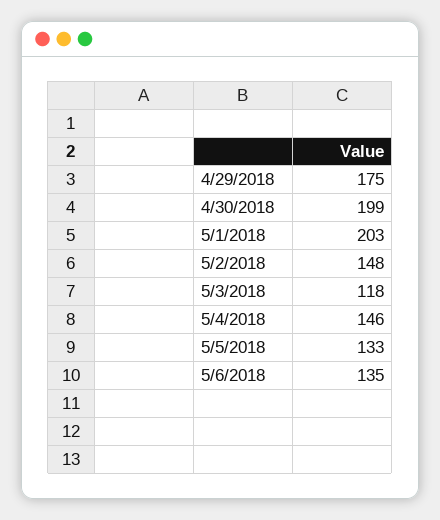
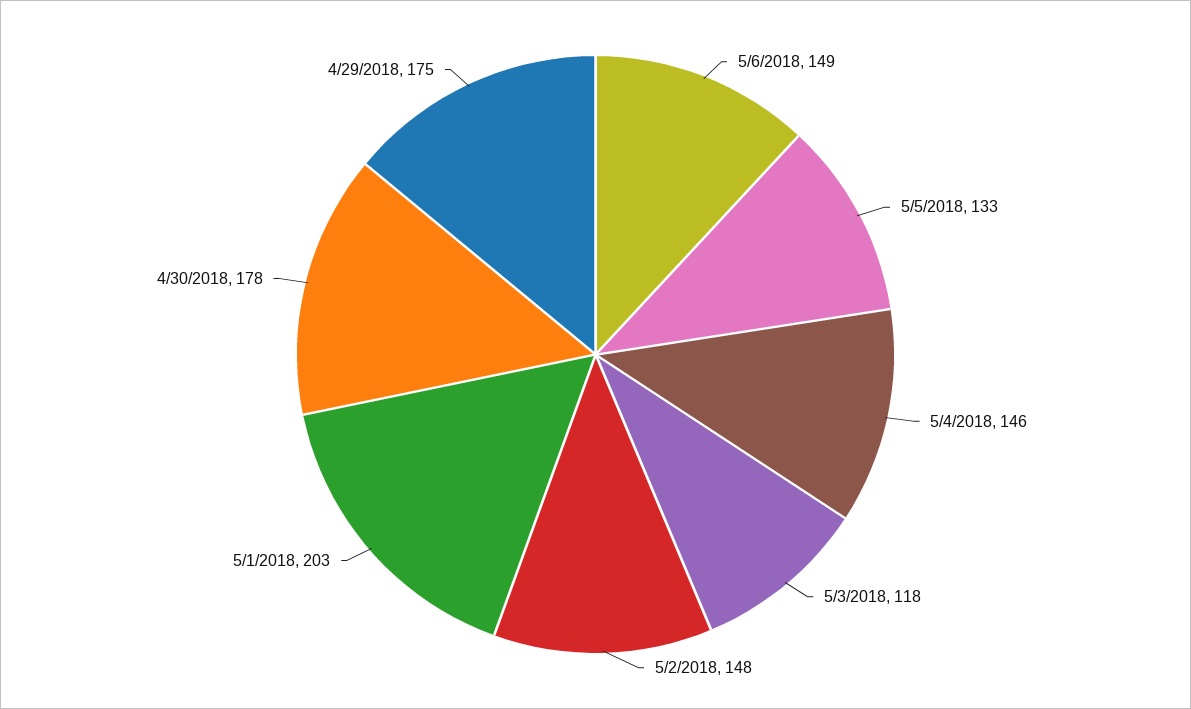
4/30/2018: 199 -> 178
5/6/2018: 135 -> 149

